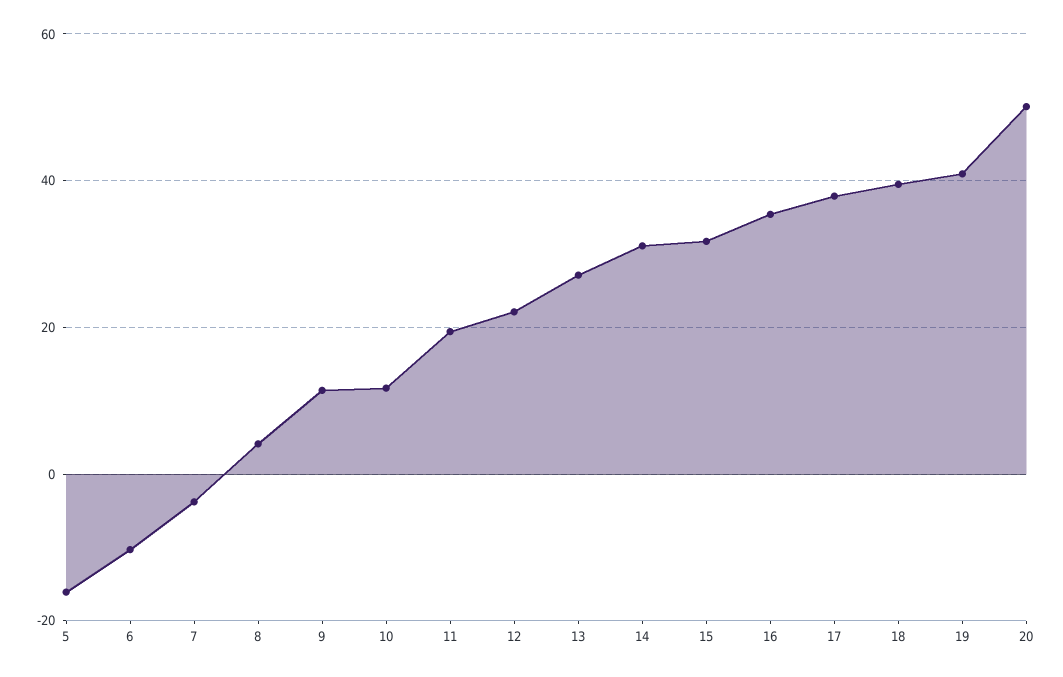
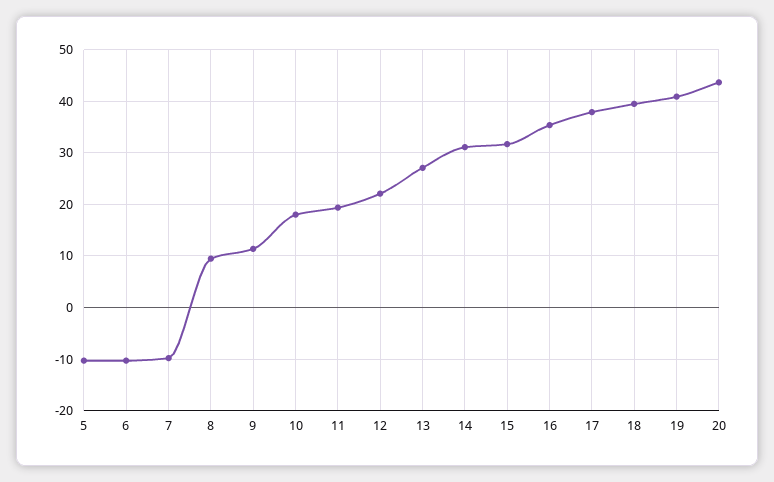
5: -16 -> -10
7: -4 -> -10
8: 4 -> 10
10: 12 -> 18
20: 50 -> 44

